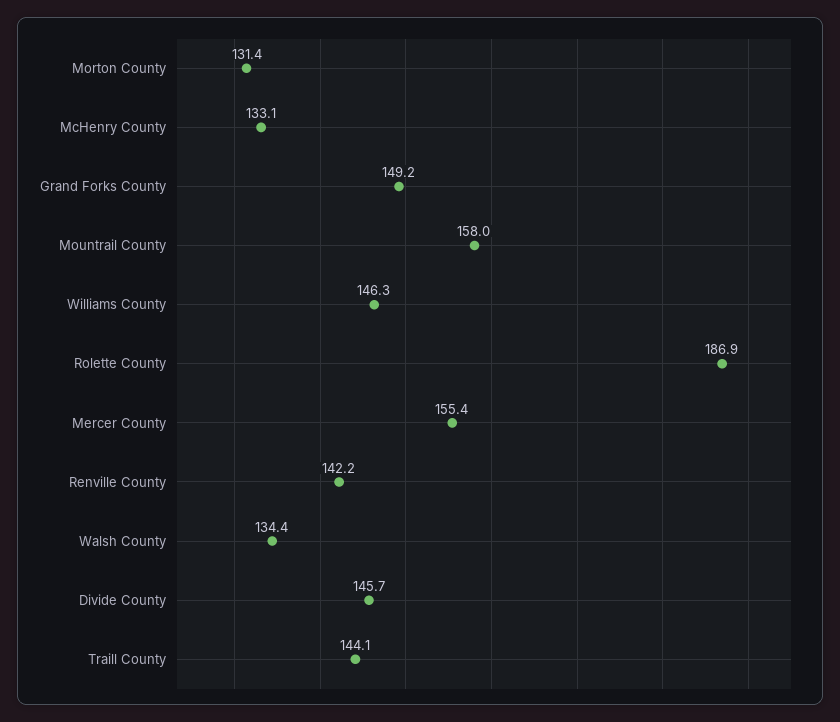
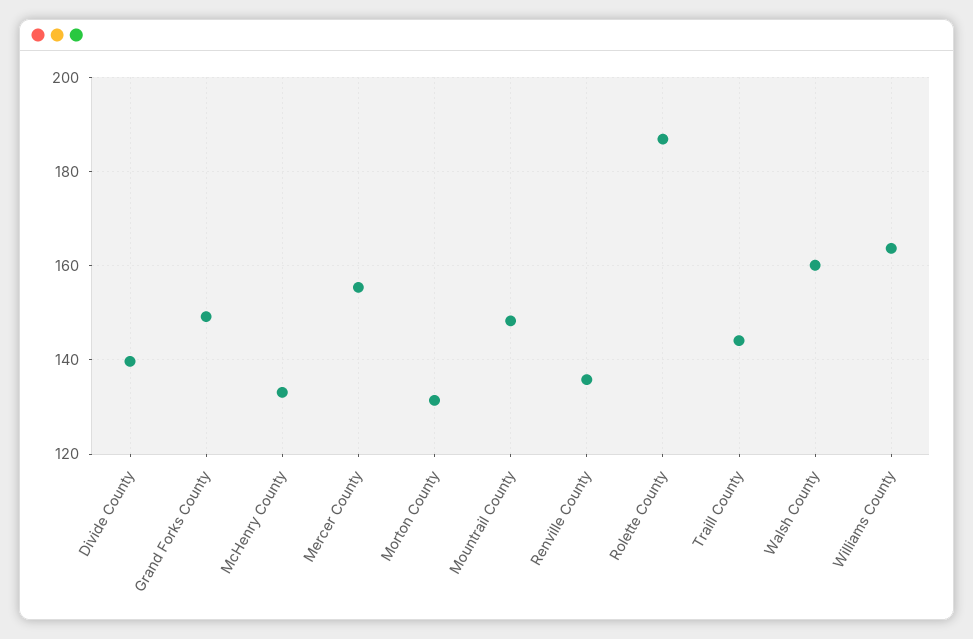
Mountrail County: 158 -> 148
Williams County: 146.3 -> 164
Renville County: 142.2 -> 136
Walsh County: 134.4 -> 160
Divide County: 145.7 -> 140

